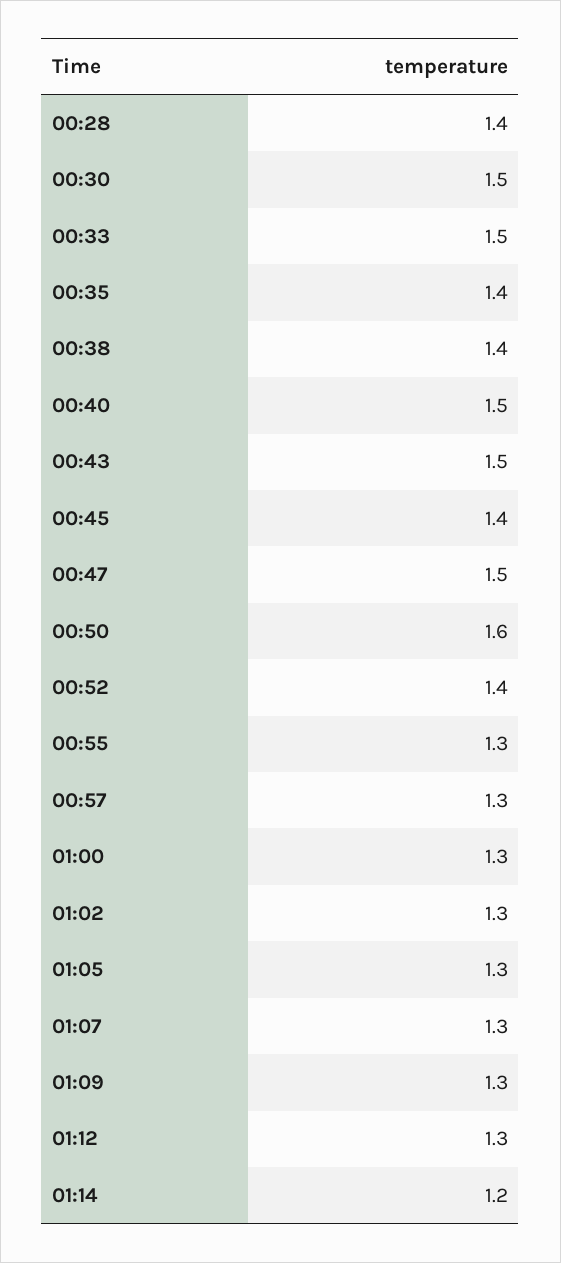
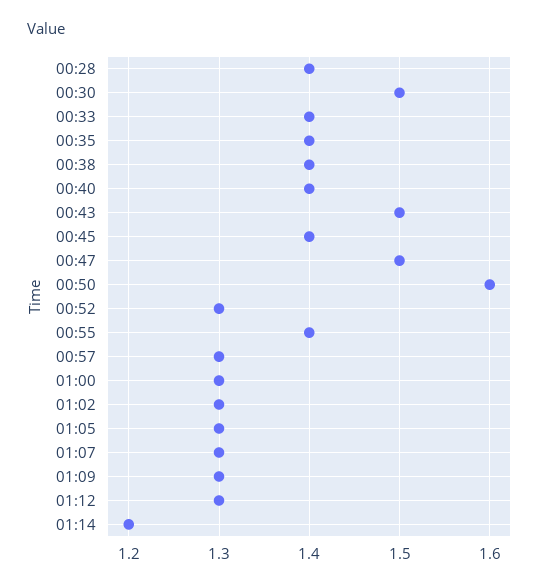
00:33: 1.5 -> 1.4
00:40: 1.5 -> 1.4
00:52: 1.4 -> 1.3
00:55: 1.3 -> 1.4

